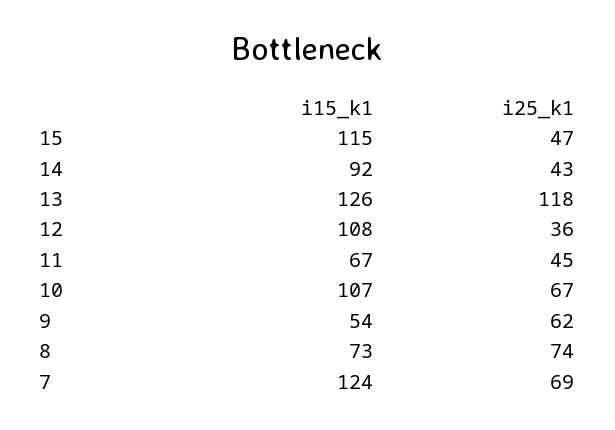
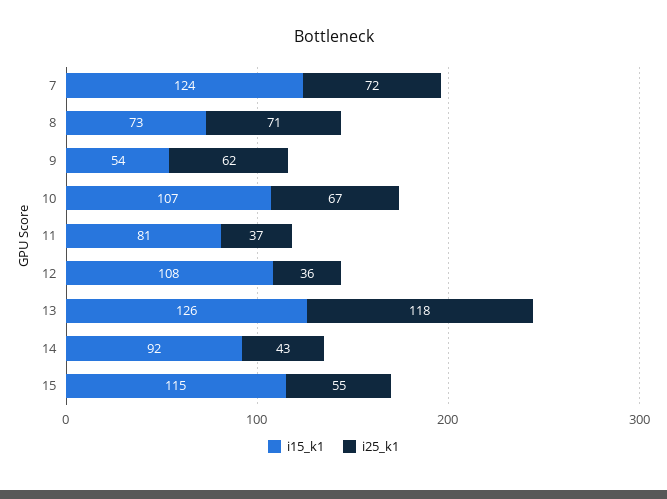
i25_k1, 15: 47 -> 55
i15_k1, 11: 67 -> 81
i25_k1, 11: 45 -> 37
i25_k1, 8: 74 -> 71
i25_k1, 7: 69 -> 72

